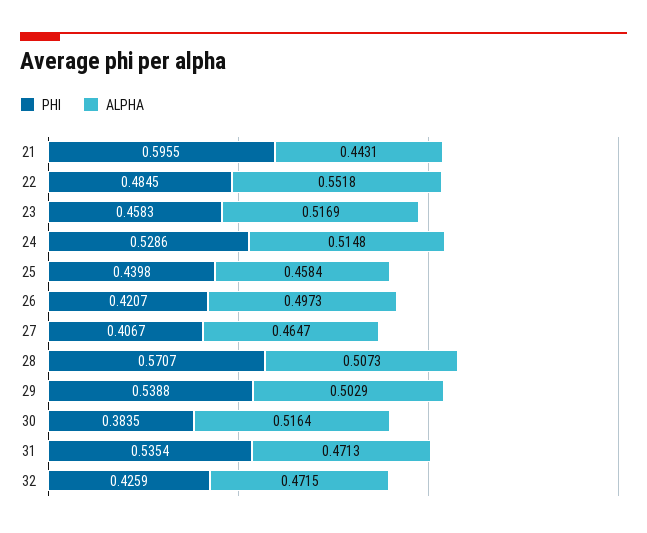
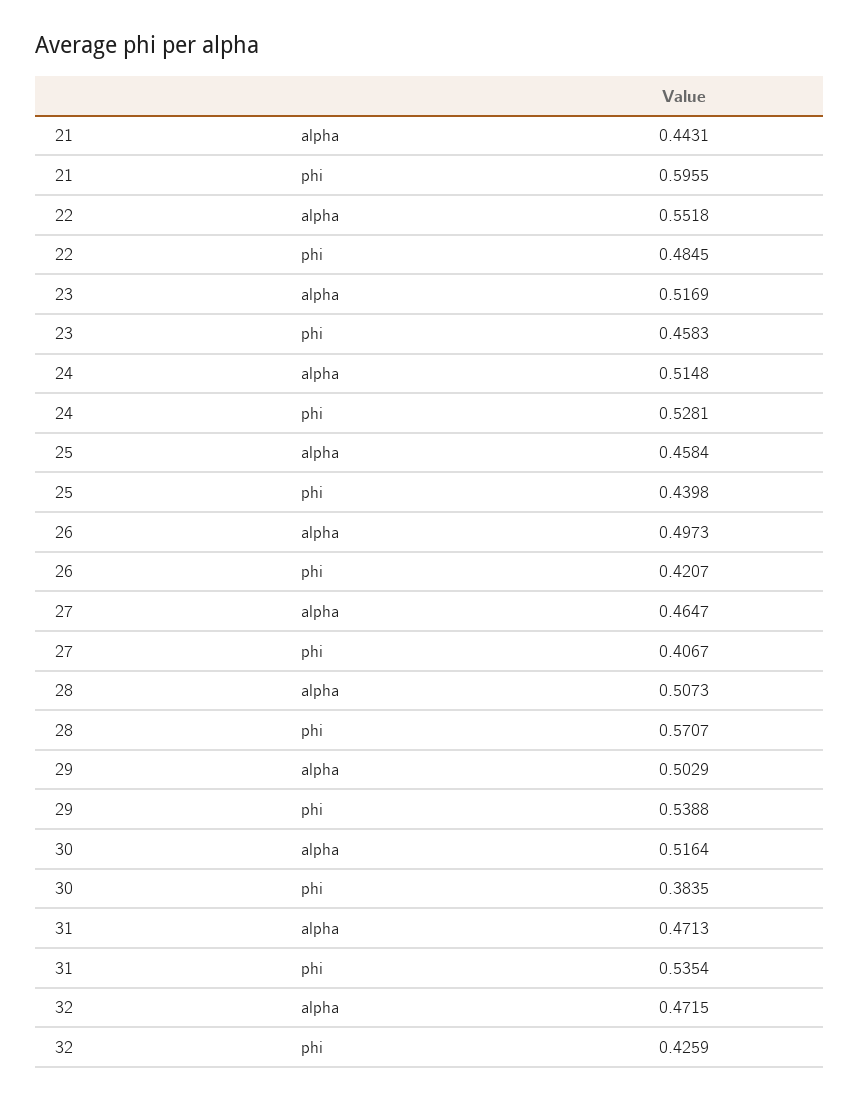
PHI, 24: 0.5286 -> 0.5281

